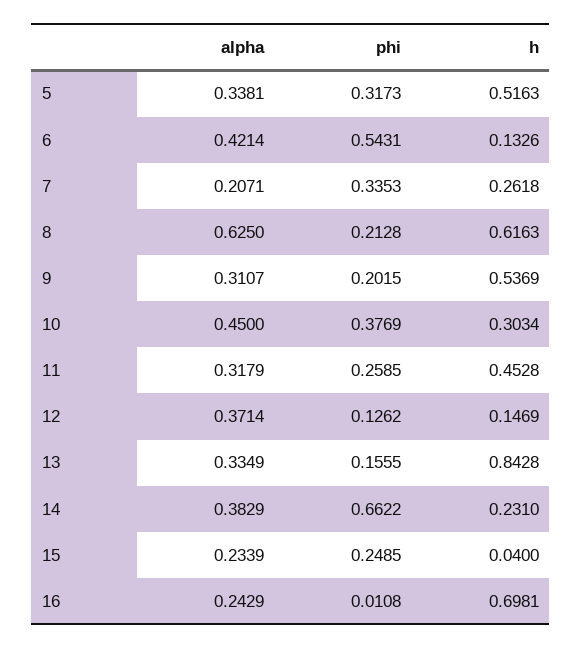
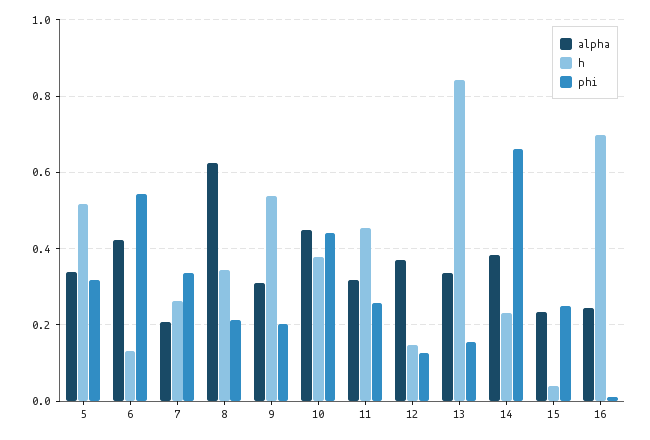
h, 8: 0.6163 -> 0.34
phi, 10: 0.3769 -> 0.44
h, 10: 0.3034 -> 0.38

